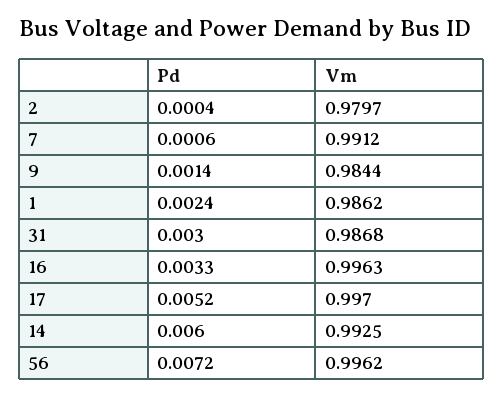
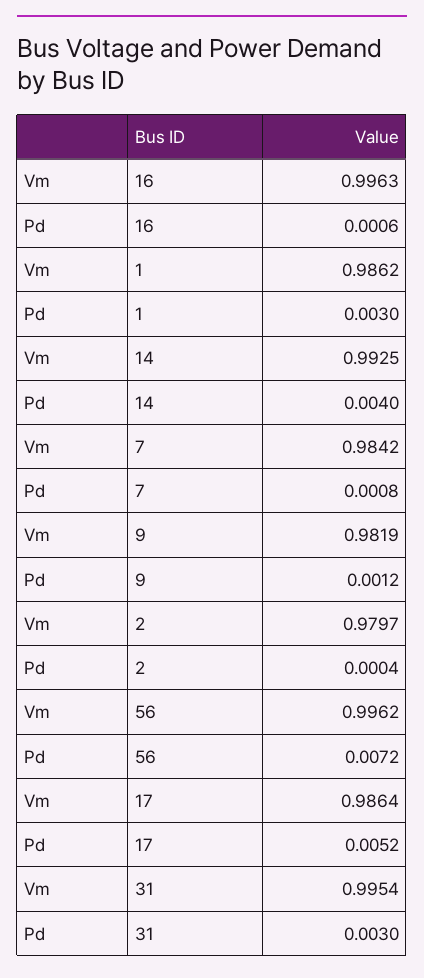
Pd, 7: 0.0006 -> 0.0008
Vm, 7: 0.9912 -> 0.9842
Pd, 9: 0.0014 -> 0.0012
Vm, 9: 0.9844 -> 0.9819
Pd, 1: 0.0024 -> 0.003
Vm, 31: 0.9868 -> 0.9954
Pd, 16: 0.0033 -> 0.0006
Vm, 17: 0.997 -> 0.9864
Pd, 14: 0.006 -> 0.004

